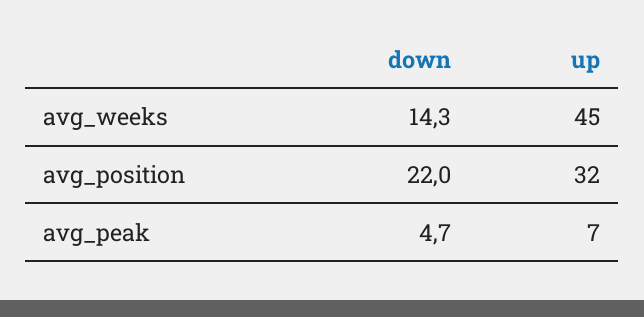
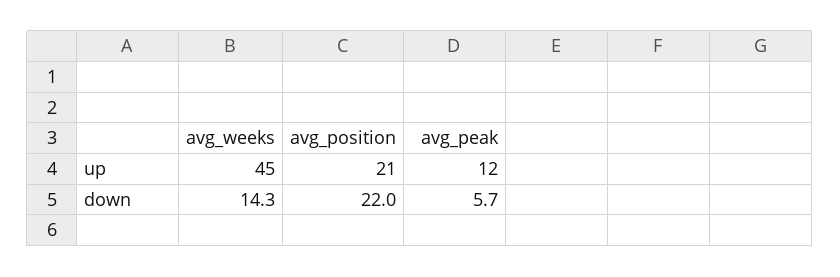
up, avg_position: 32 -> 21
down, avg_peak: 4.7 -> 5.7
up, avg_peak: 7 -> 12

